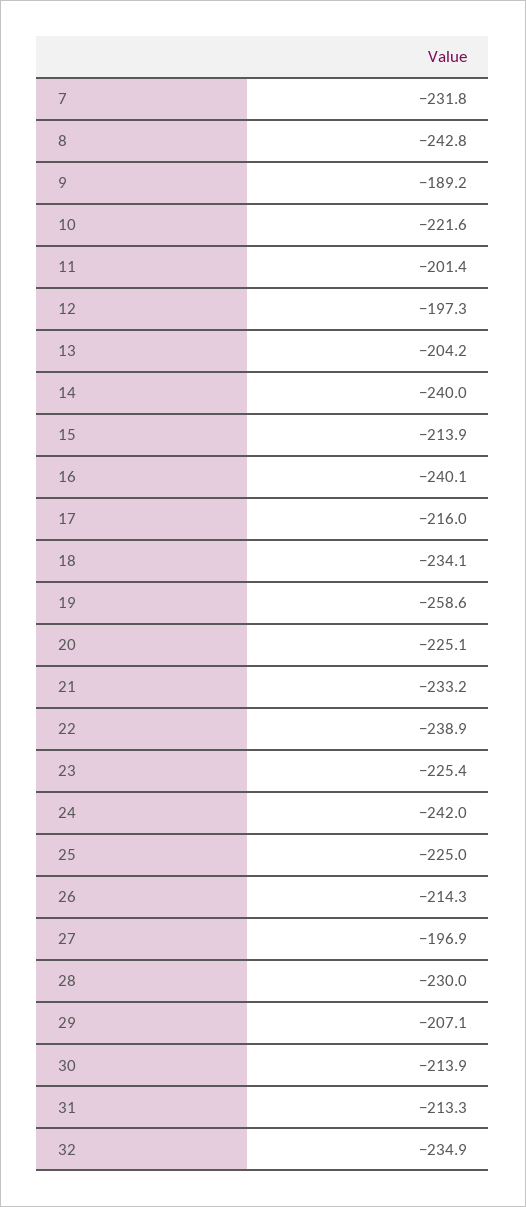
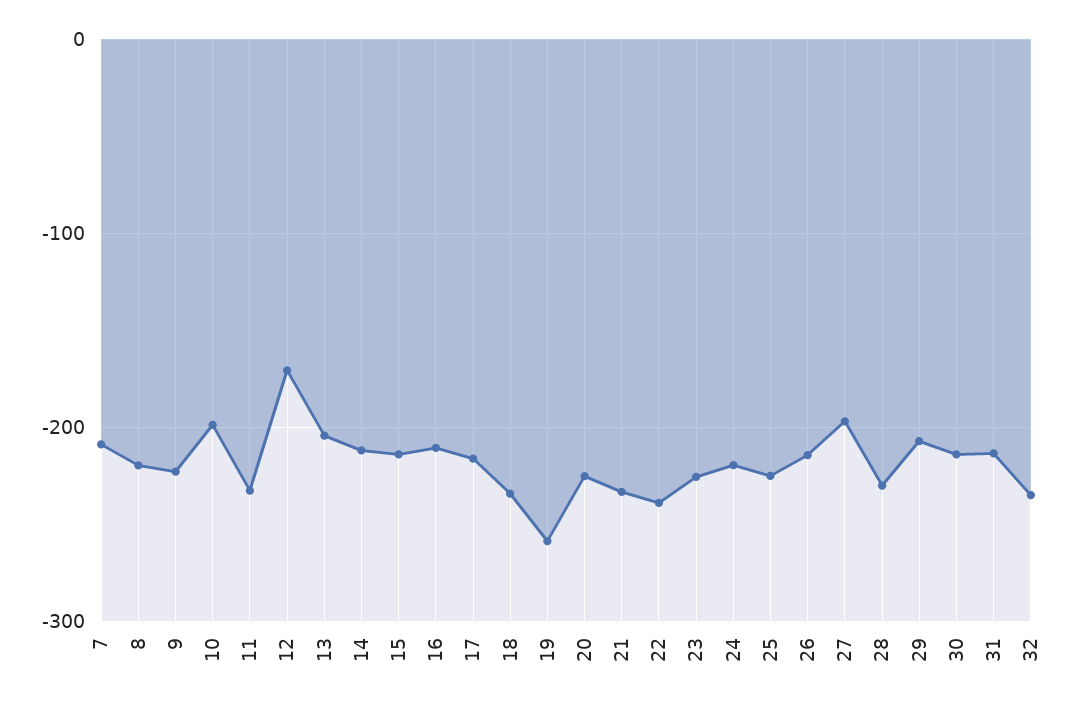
7: -231.8 -> -210
8: -242.8 -> -220
9: -189.2 -> -220
10: -221.6 -> -200
11: -201.4 -> -230
12: -197.3 -> -170
14: -240 -> -210
16: -240.1 -> -210
24: -242 -> -220

